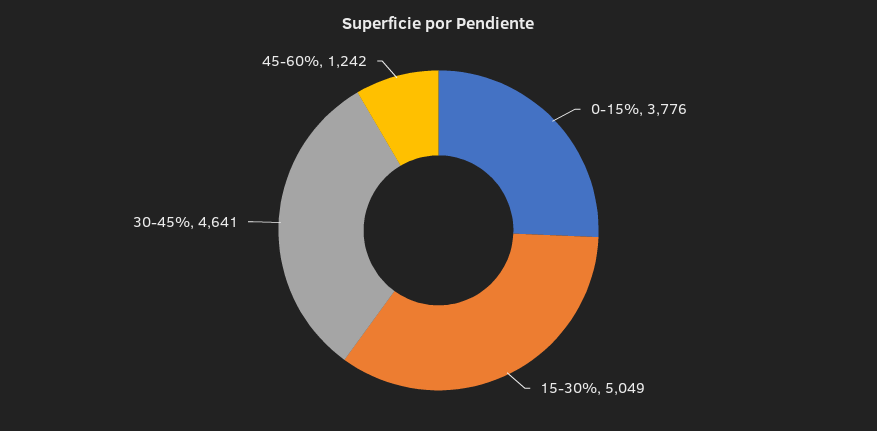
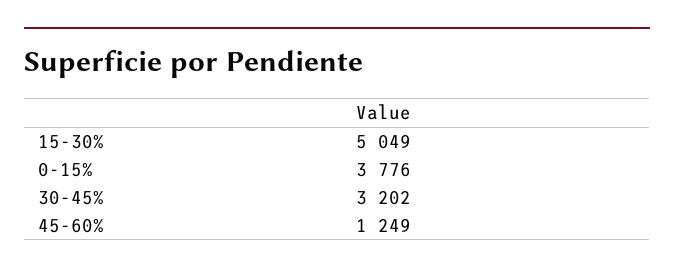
30-45%: 4641 -> 3202
45-60%: 1242 -> 1249

